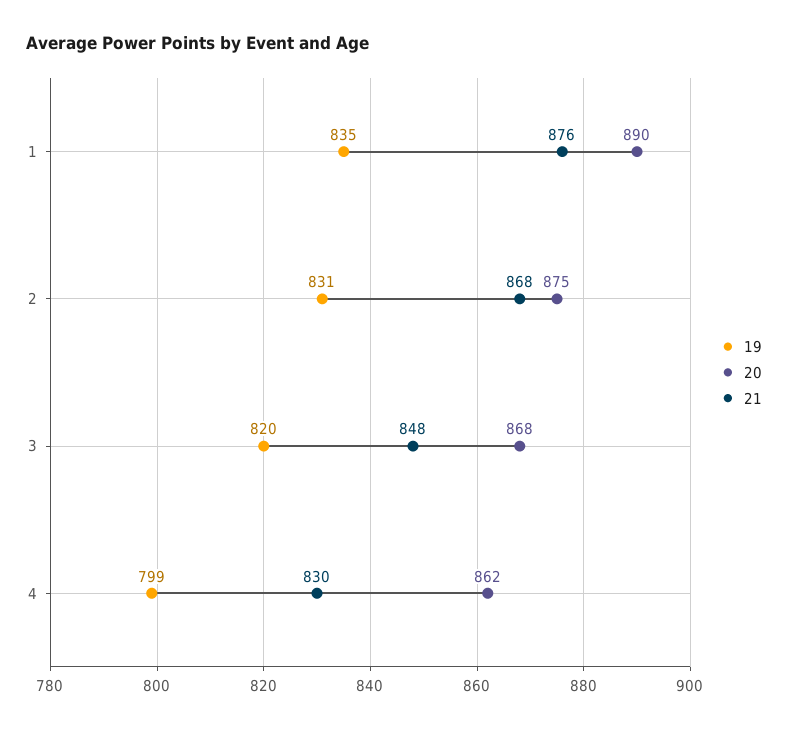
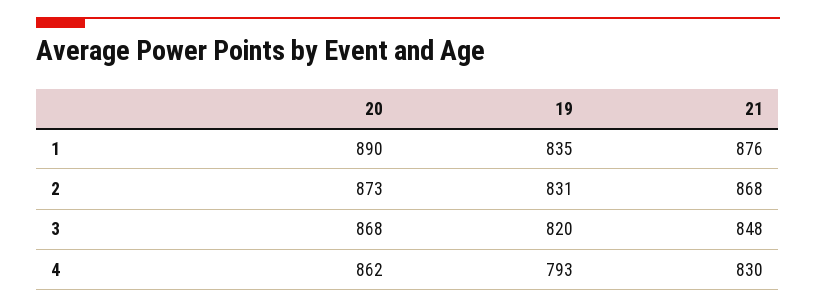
20, 2: 875 -> 873
19, 4: 799 -> 793

